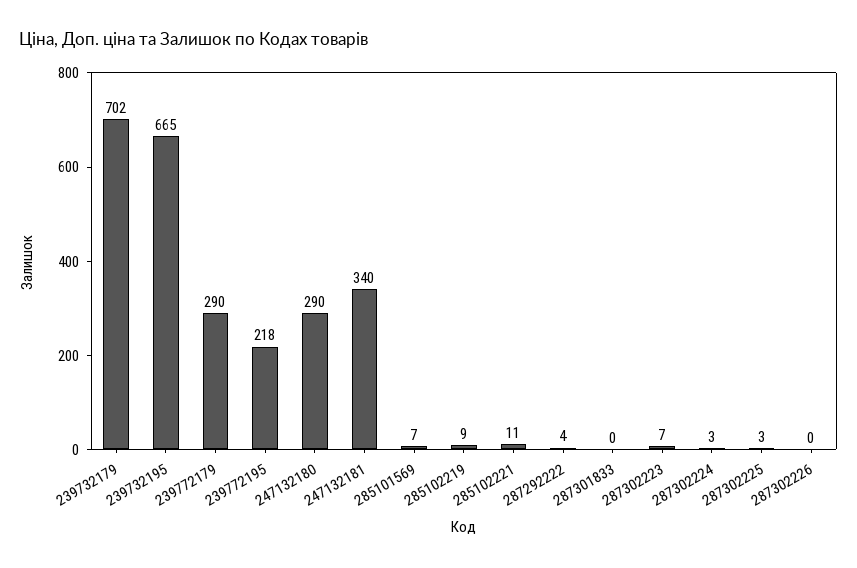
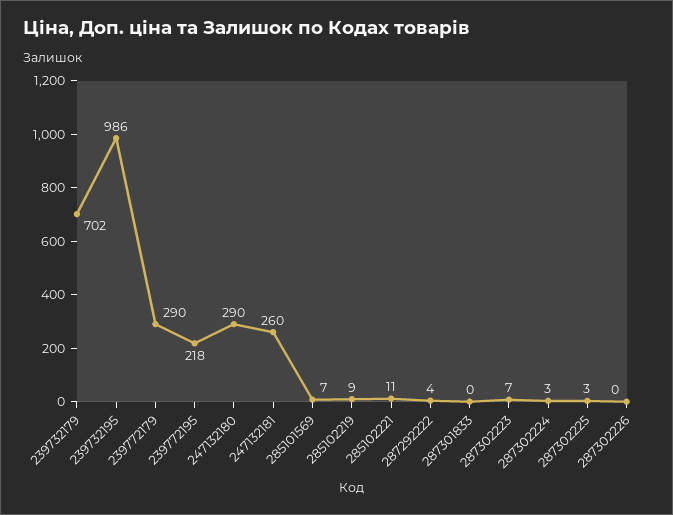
239732195: 665 -> 986
247132181: 340 -> 260

